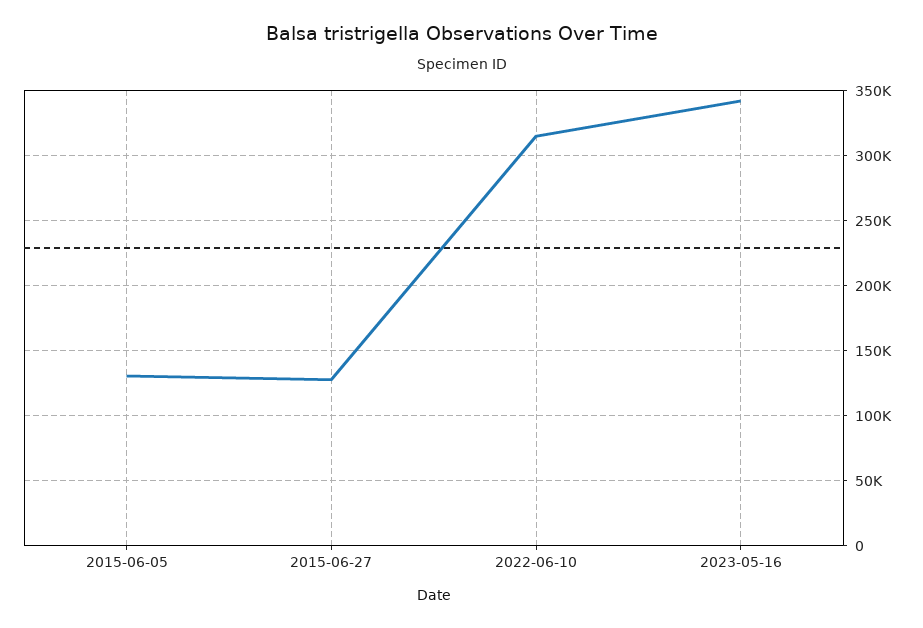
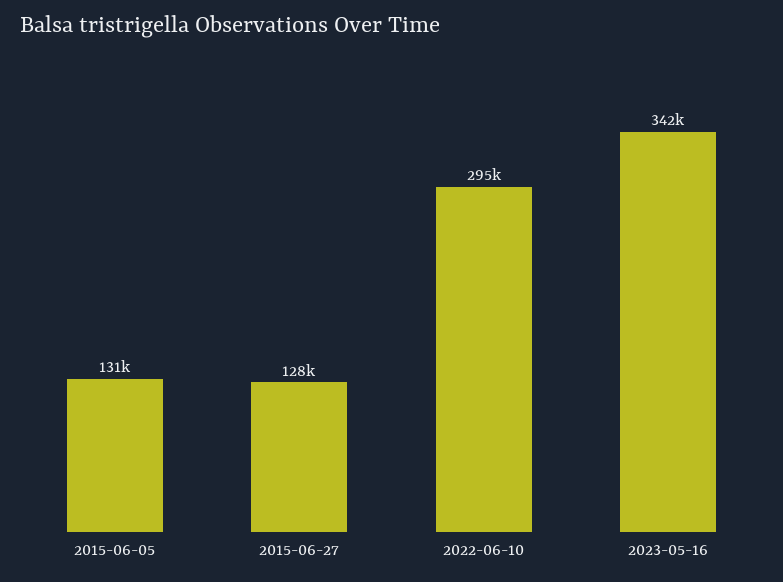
2022-06-10: 315000 -> 295000

